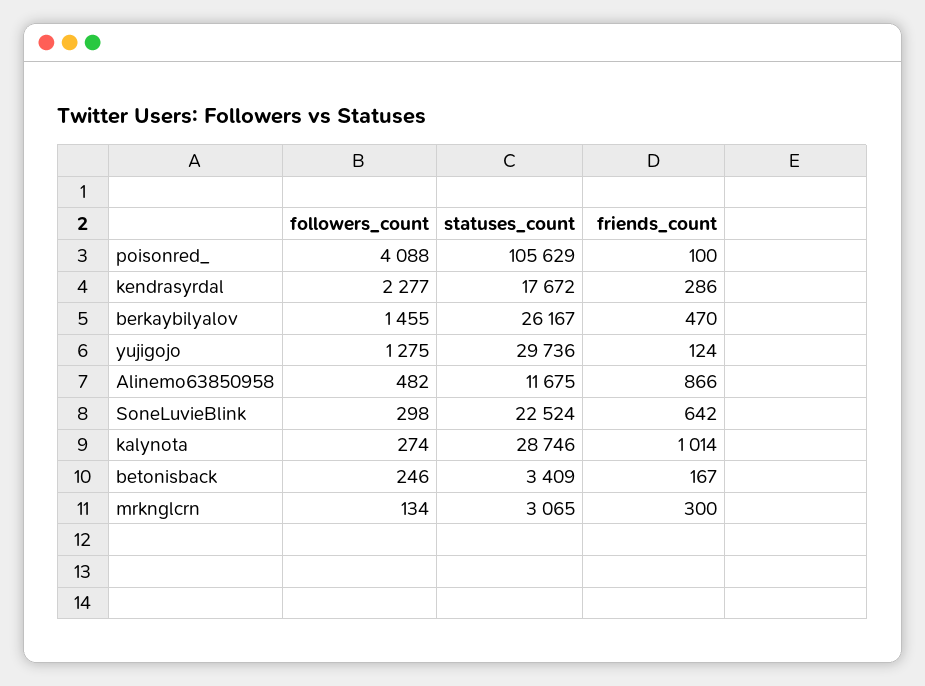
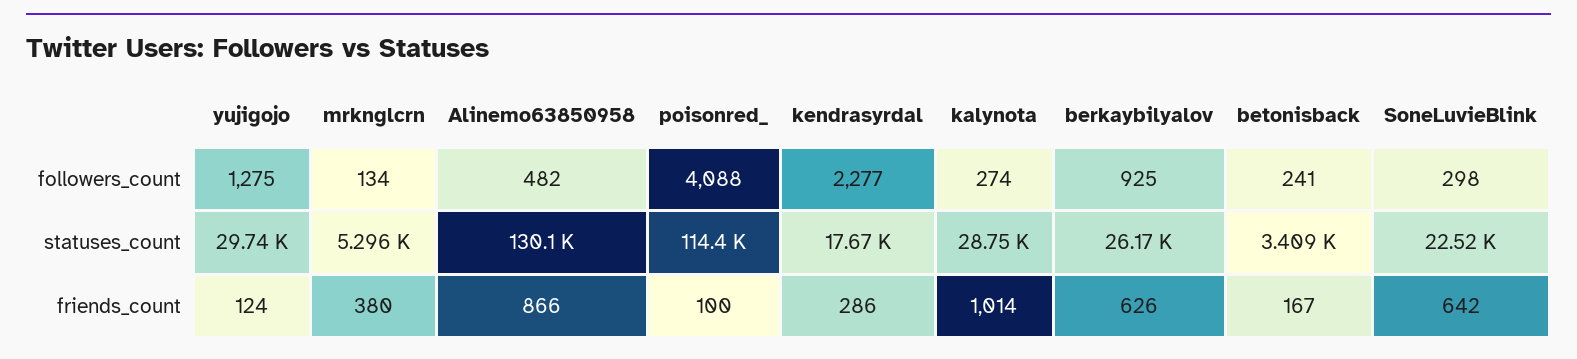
statuses_count, poisonred_: 105629 -> 114400
followers_count, berkaybilyalov: 1455 -> 925
friends_count, berkaybilyalov: 470 -> 626
statuses_count, Alinemo63850958: 11675 -> 130100
followers_count, betonisback: 246 -> 241
statuses_count, mrknglcrn: 3065 -> 5296
friends_count, mrknglcrn: 300 -> 380

